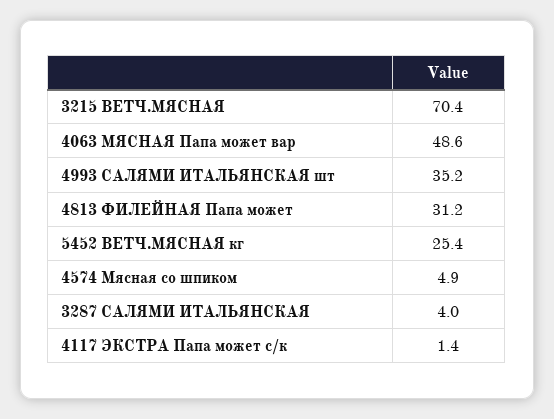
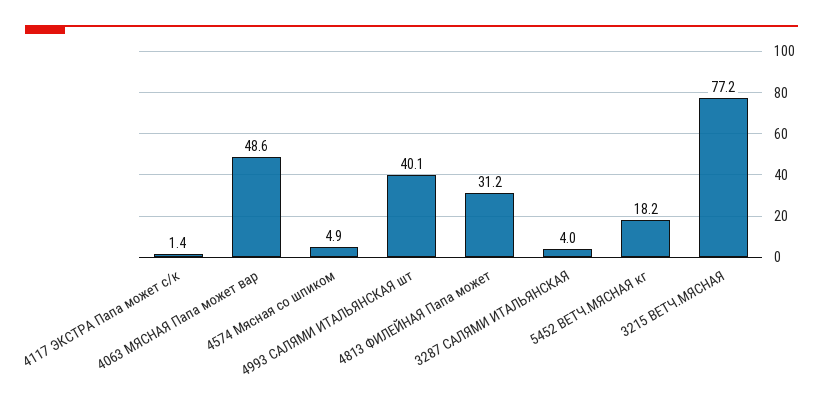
3215 ВЕТЧ.МЯСНАЯ: 70.4 -> 77.2
4993 САЛЯМИ ИТАЛЬЯНСКАЯ шт: 35.2 -> 40.1
5452 ВЕТЧ.МЯСНАЯ кг: 25.4 -> 18.2

